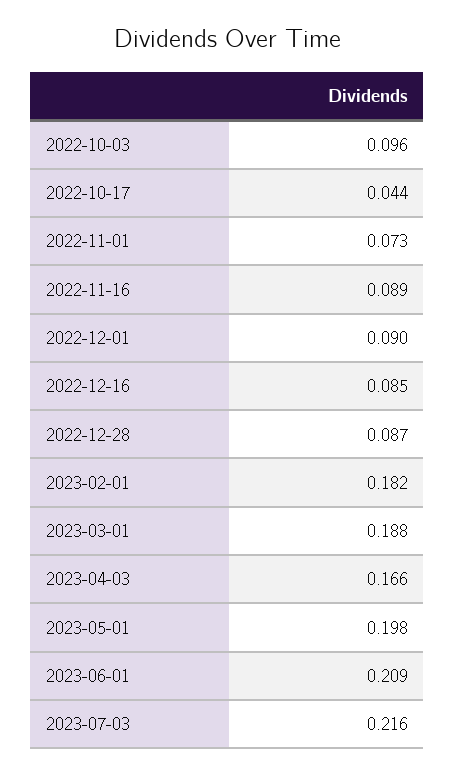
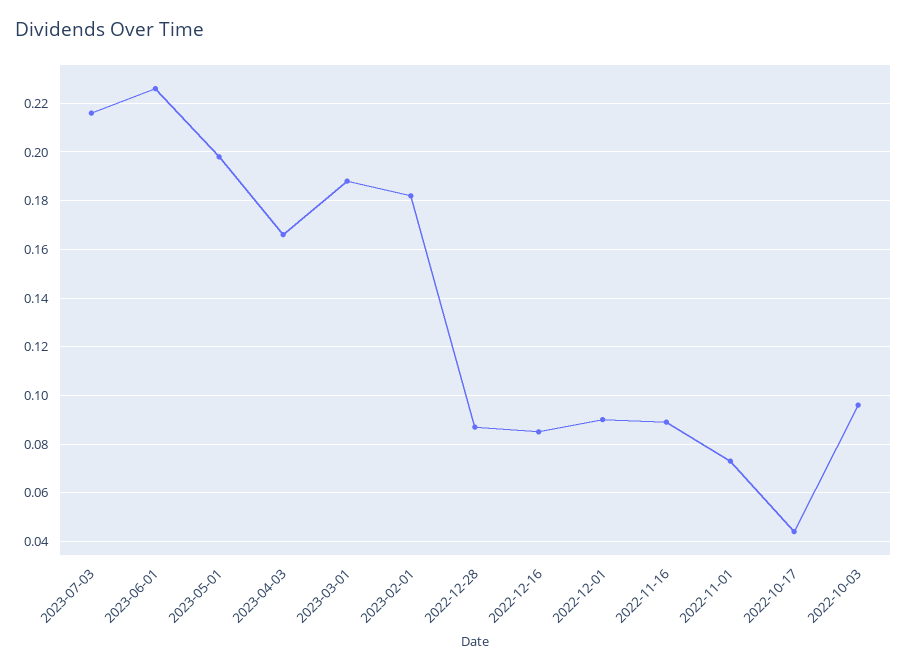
2023-06-01: 0.209 -> 0.225

